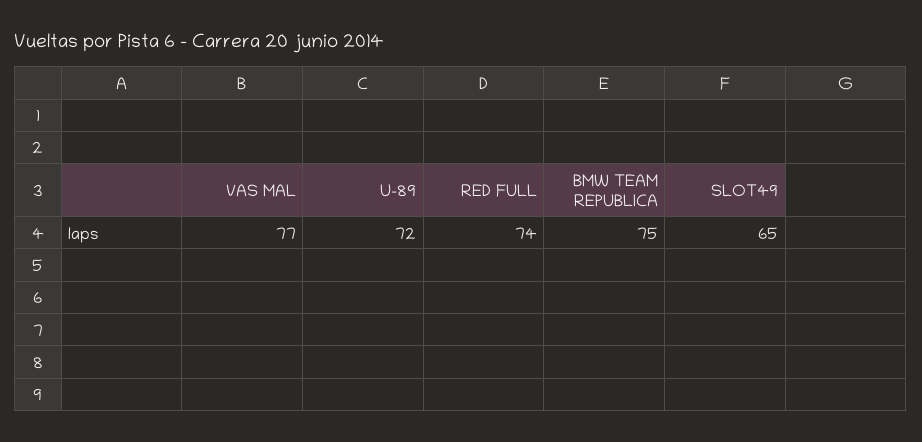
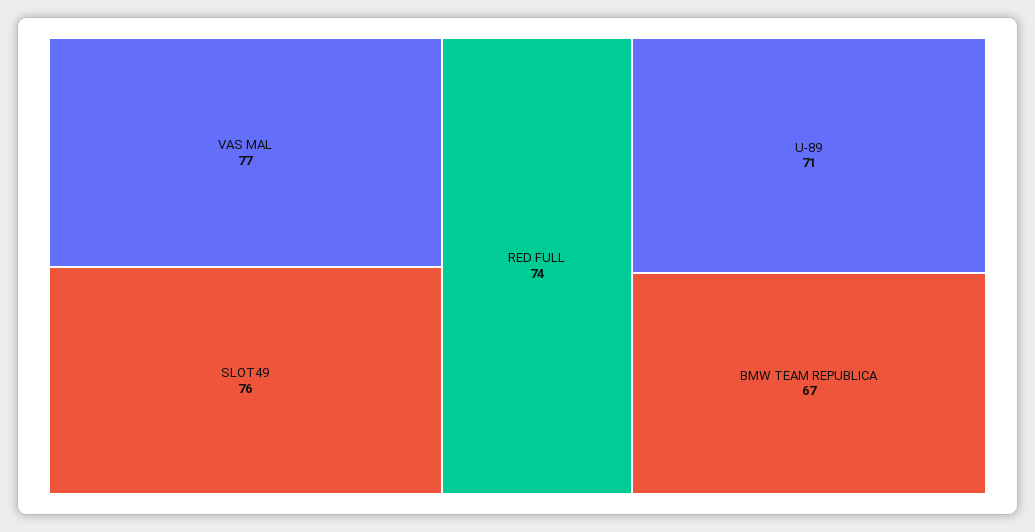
U-89: 72 -> 71
BMW TEAM REPUBLICA: 75 -> 67
SLOT49: 65 -> 76

